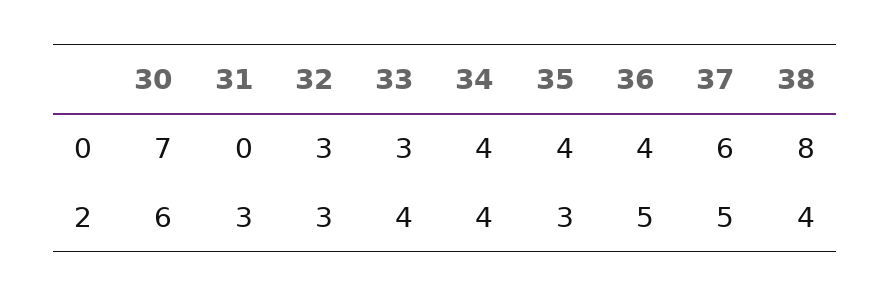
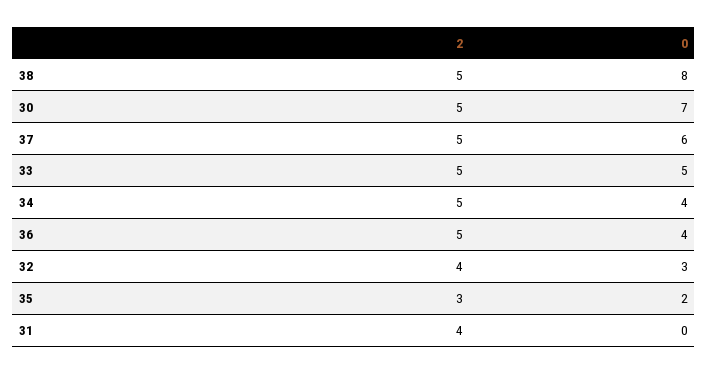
33, 0: 3 -> 5
35, 0: 4 -> 2
30, 2: 6 -> 5
31, 2: 3 -> 4
32, 2: 3 -> 4
33, 2: 4 -> 5
34, 2: 4 -> 5
38, 2: 4 -> 5

